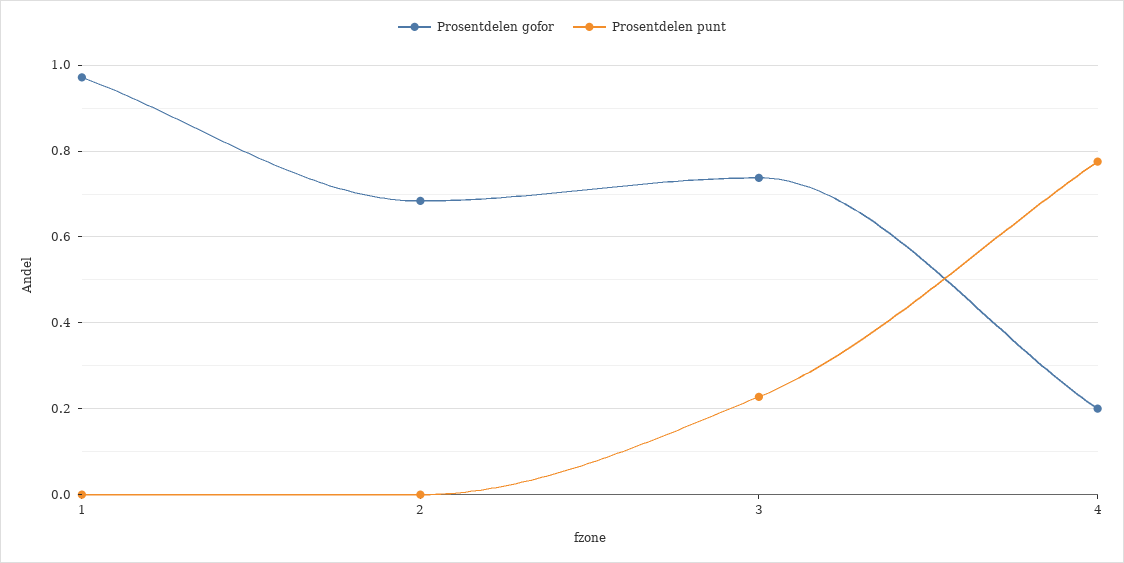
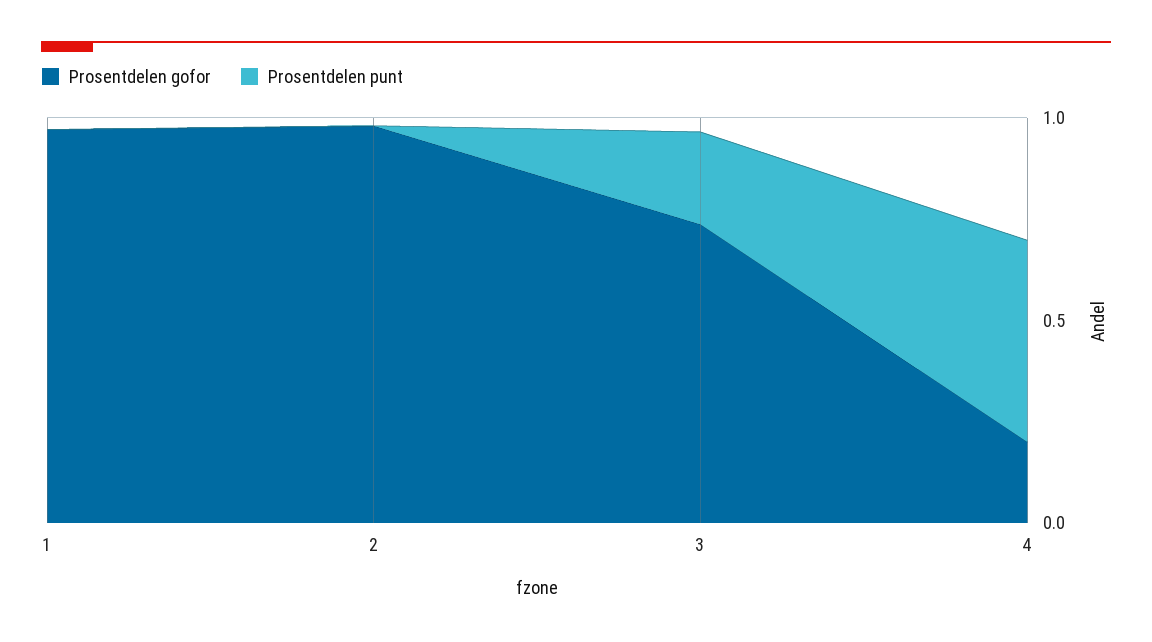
Prosentdelen gofor, 2: 0.68 -> 1
Prosentdelen punt, 4: 0.78 -> 0.5

